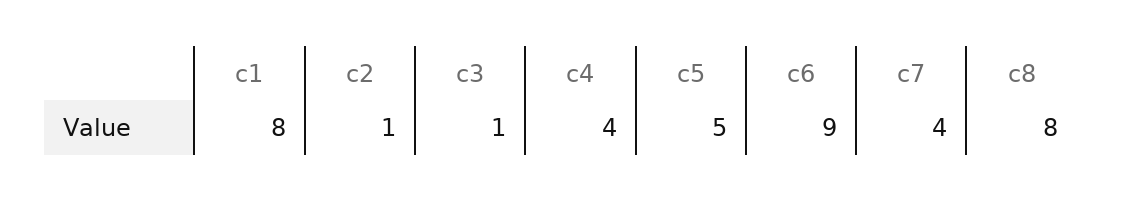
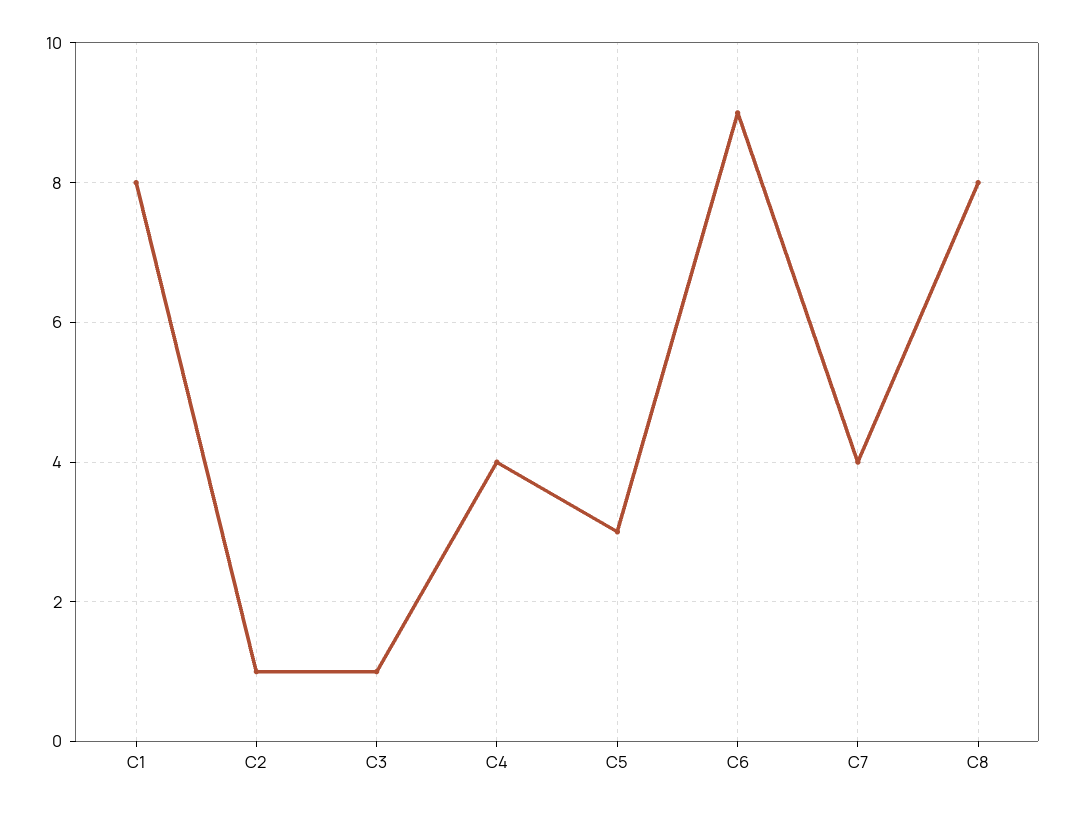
c5: 5 -> 3

